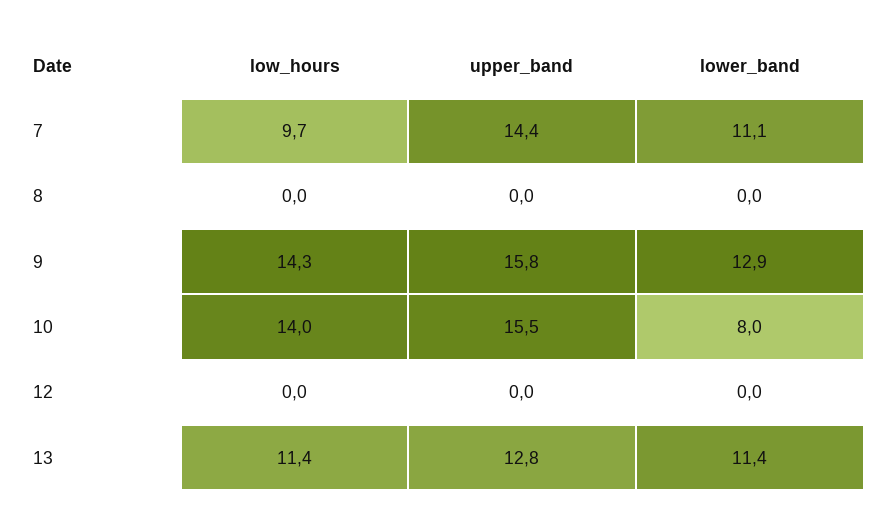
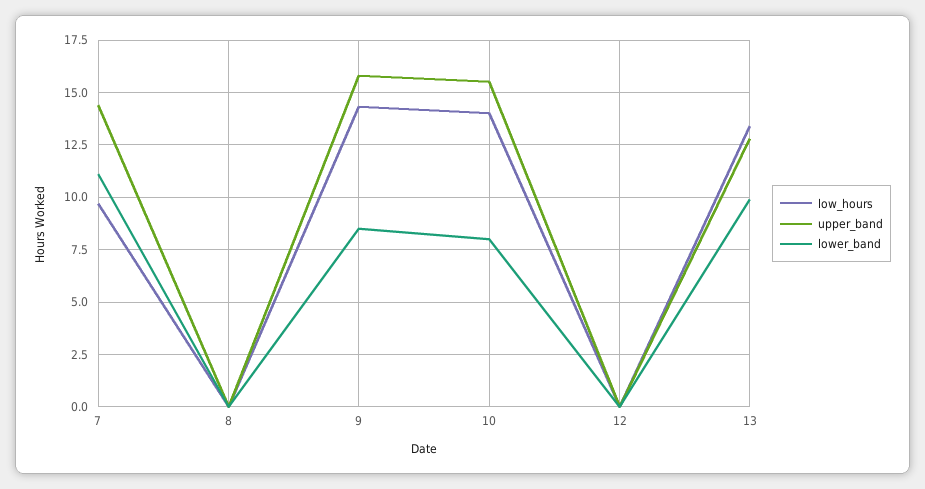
lower_band, 9: 12.9 -> 8.5
low_hours, 13: 11.4 -> 13.5
lower_band, 13: 11.4 -> 10

